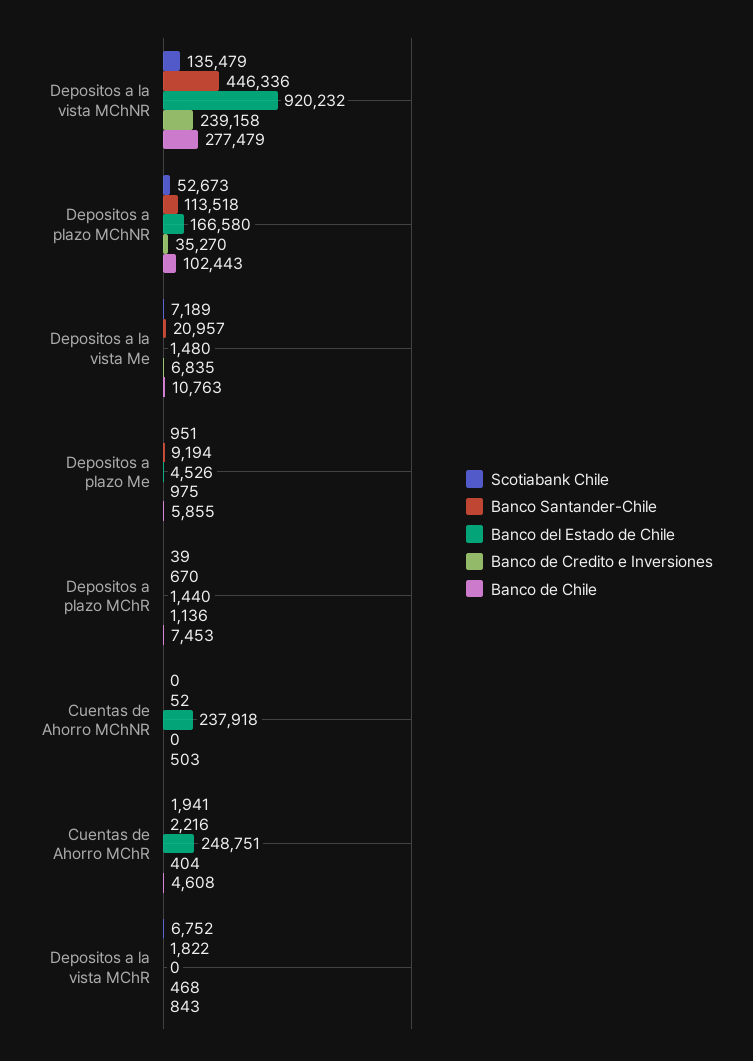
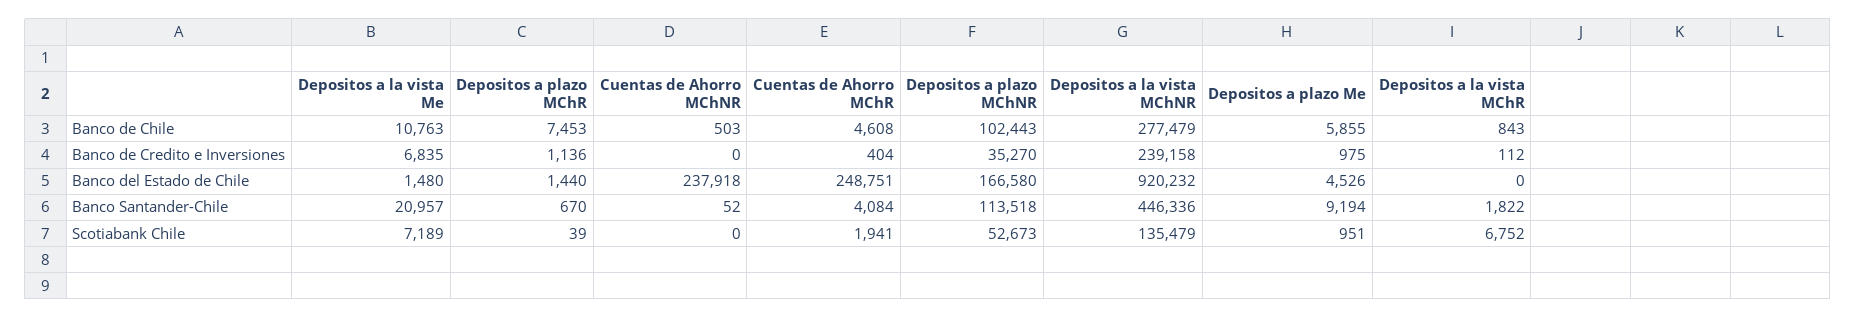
Banco Santander-Chile, Cuentas de Ahorro MChR: 2216 -> 4084
Banco de Credito e Inversiones, Depositos a la vista MChR: 468 -> 112

